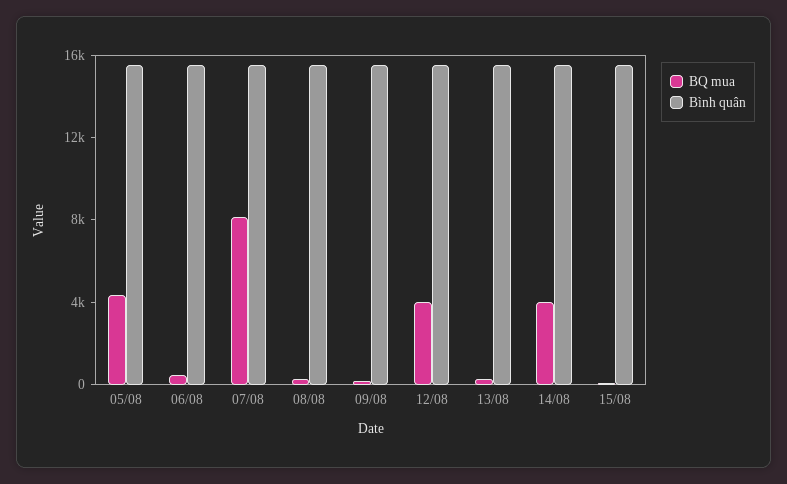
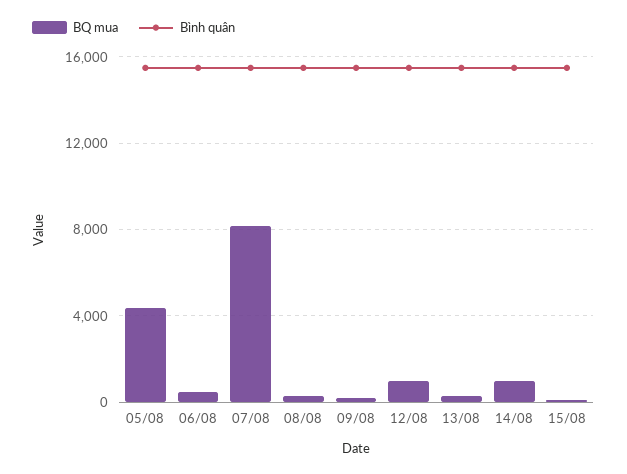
BQ mua, 12/08: 4000 -> 1000
BQ mua, 14/08: 4000 -> 1000

